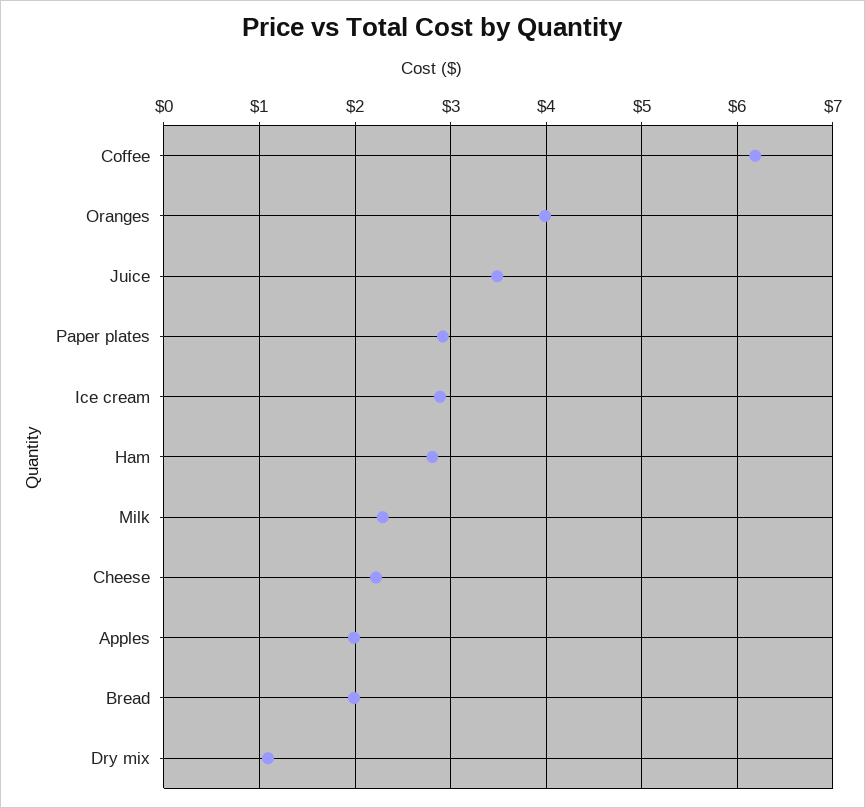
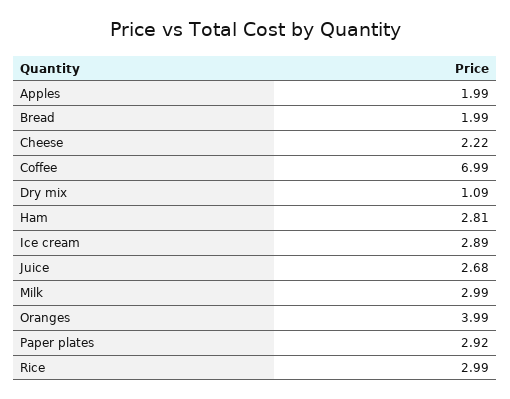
Coffee: 6.2 -> 6.99
Juice: 3.5 -> 2.68
Milk: 2.3 -> 2.99
Rice: none -> 2.99

